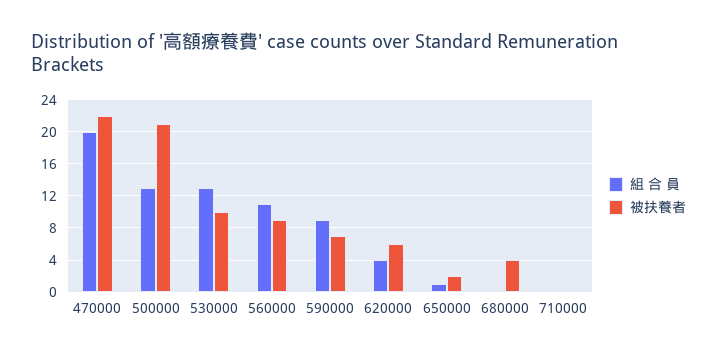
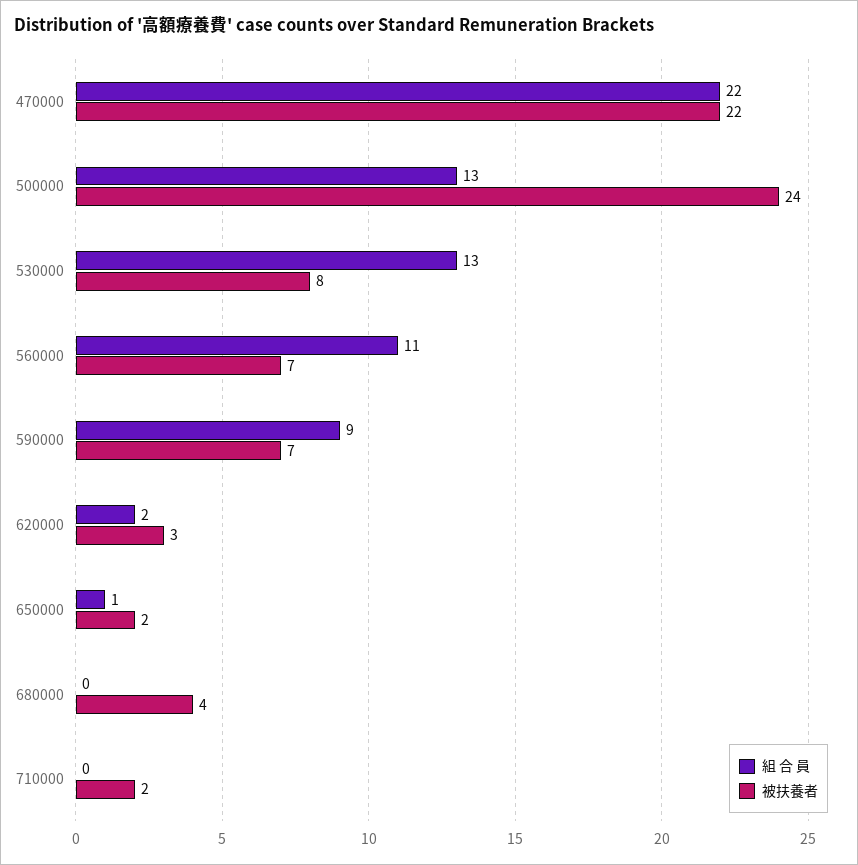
組 合 員, 470000: 20 -> 22
被扶養者, 500000: 21 -> 24
被扶養者, 530000: 10 -> 8
被扶養者, 560000: 9 -> 7
組 合 員, 620000: 4 -> 2
被扶養者, 620000: 6 -> 3
被扶養者, 710000: 0 -> 2

